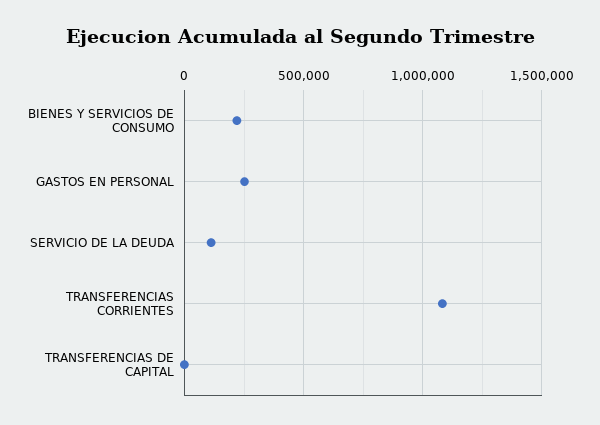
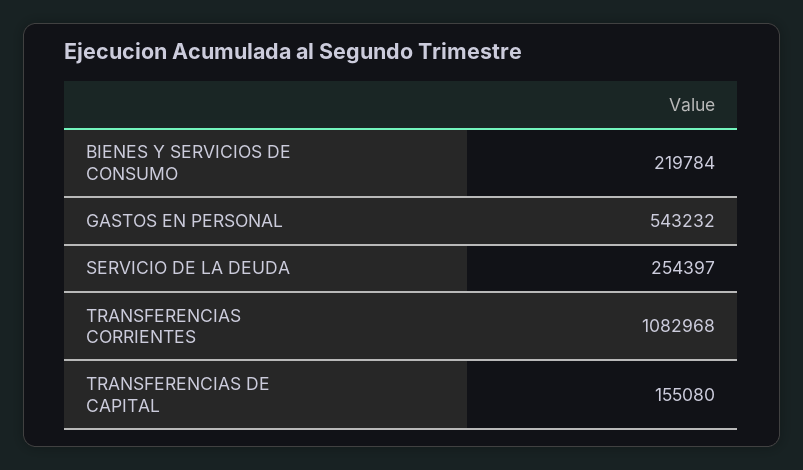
GASTOS EN PERSONAL: 250000 -> 543232
SERVICIO DE LA DEUDA: 100000 -> 254397
TRANSFERENCIAS DE CAPITAL: 0 -> 155080

